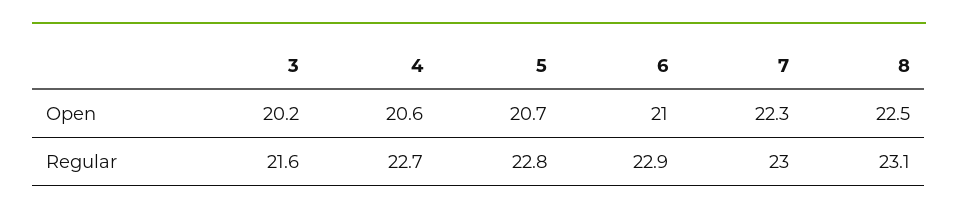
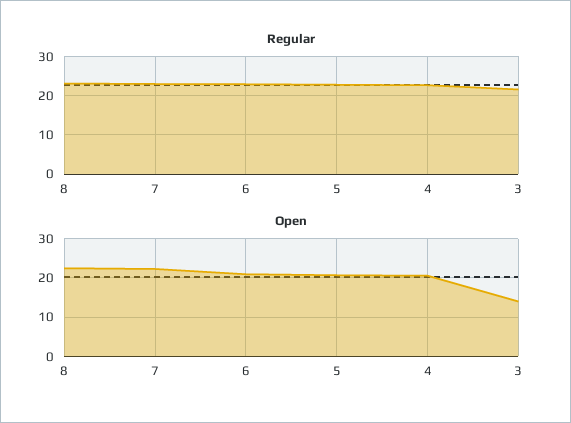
Open, 3: 20.2 -> 14

